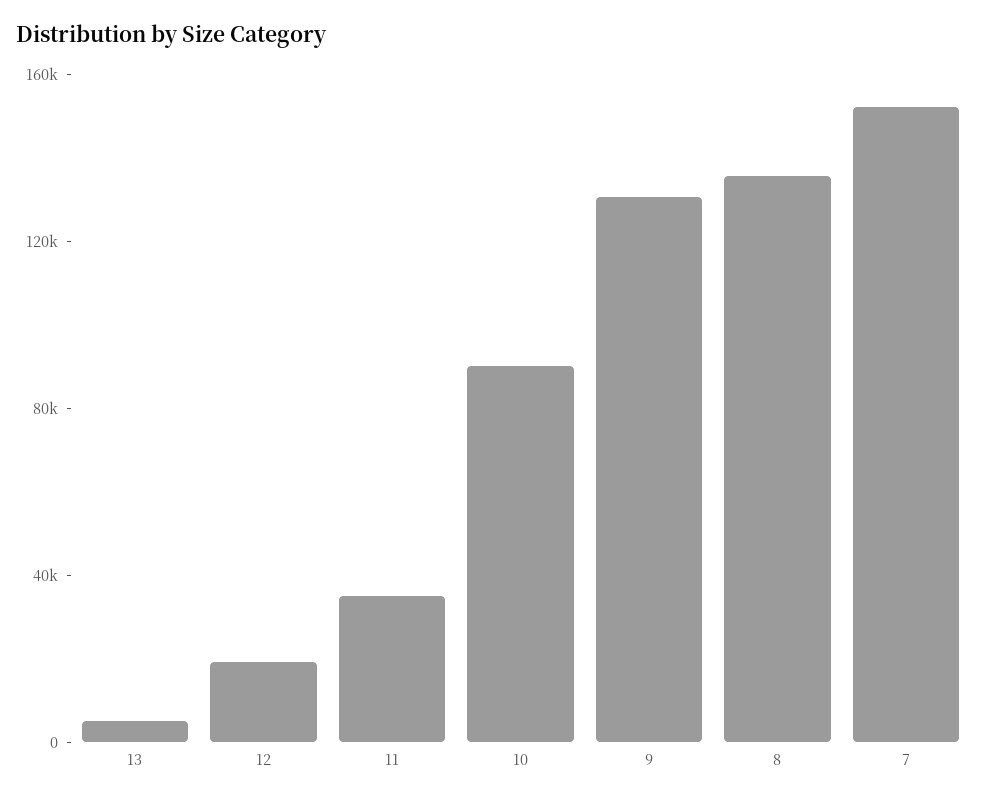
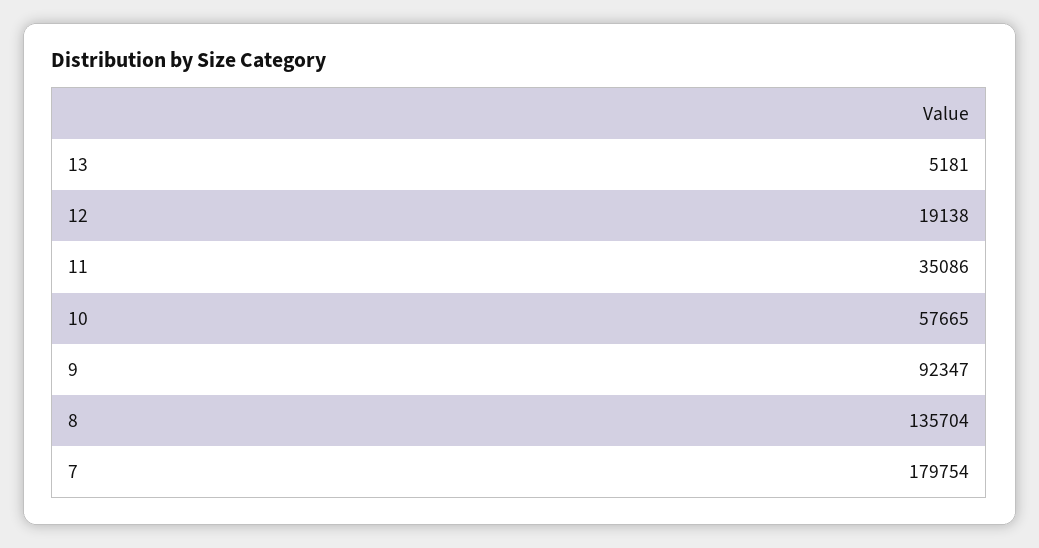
10: 90000 -> 57665
9: 130000 -> 92347
7: 150000 -> 179754

